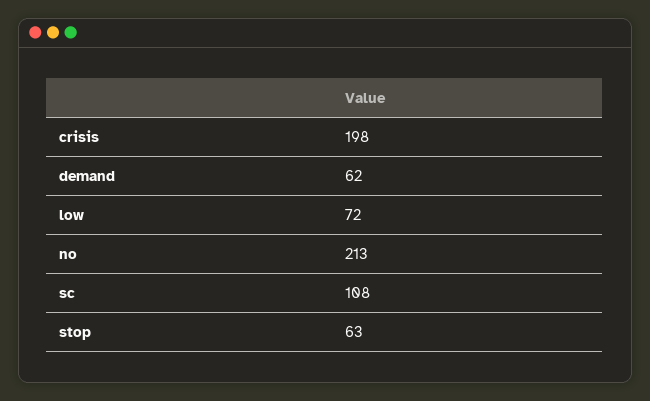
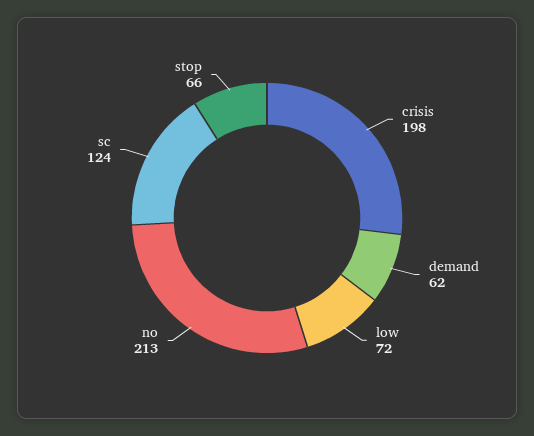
sc: 108 -> 124
stop: 63 -> 66

